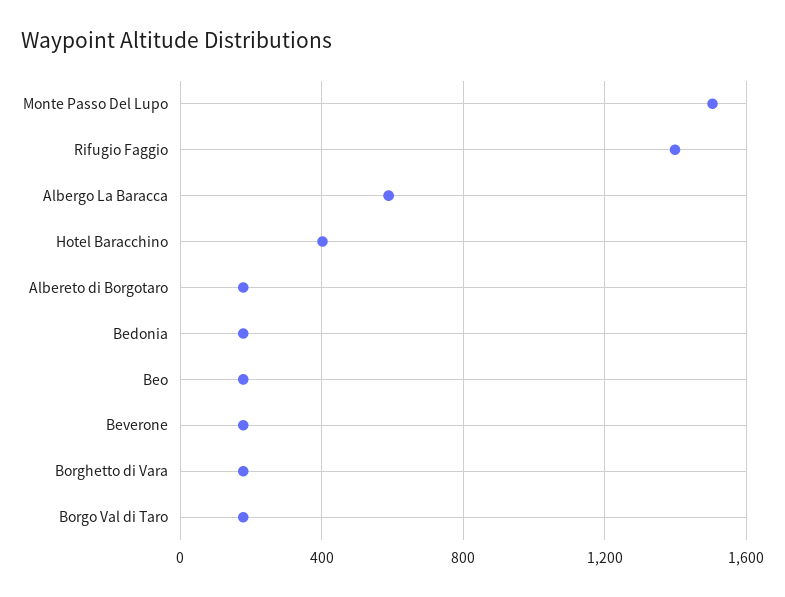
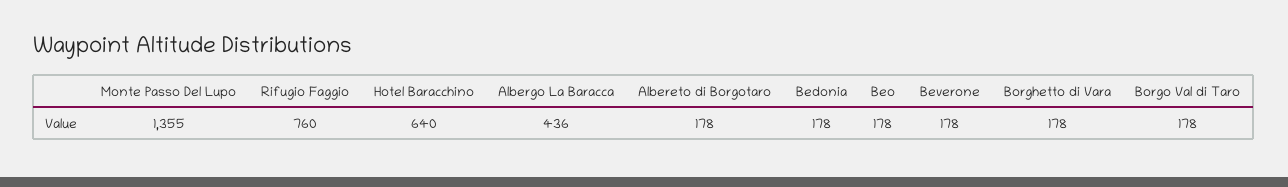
Monte Passo Del Lupo: 1500 -> 1355
Rifugio Faggio: 1400 -> 760
Albergo La Baracca: 600 -> 436
Hotel Baracchino: 400 -> 640

